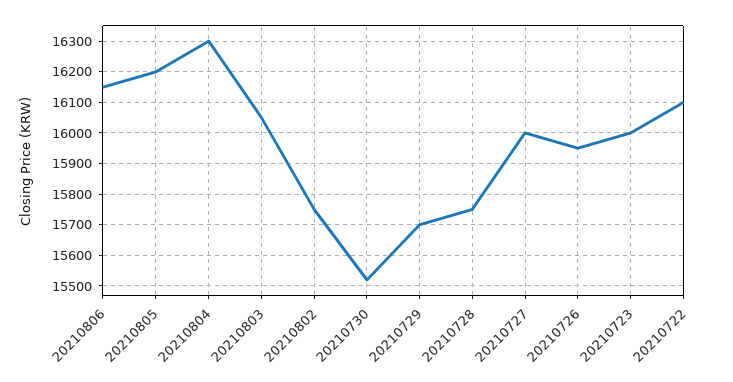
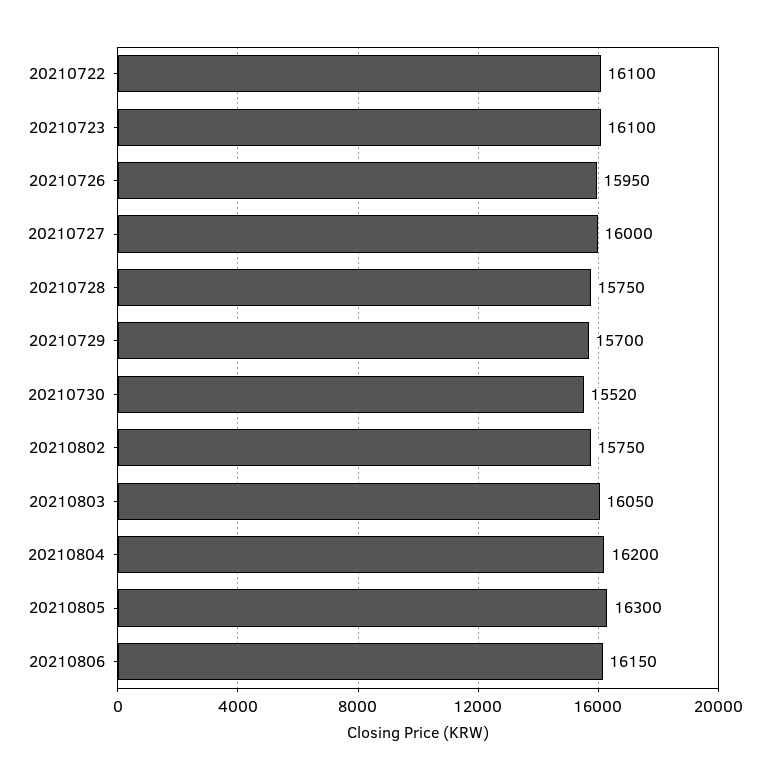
20210805: 16200 -> 16300
20210804: 16300 -> 16200
20210723: 16000 -> 16100

